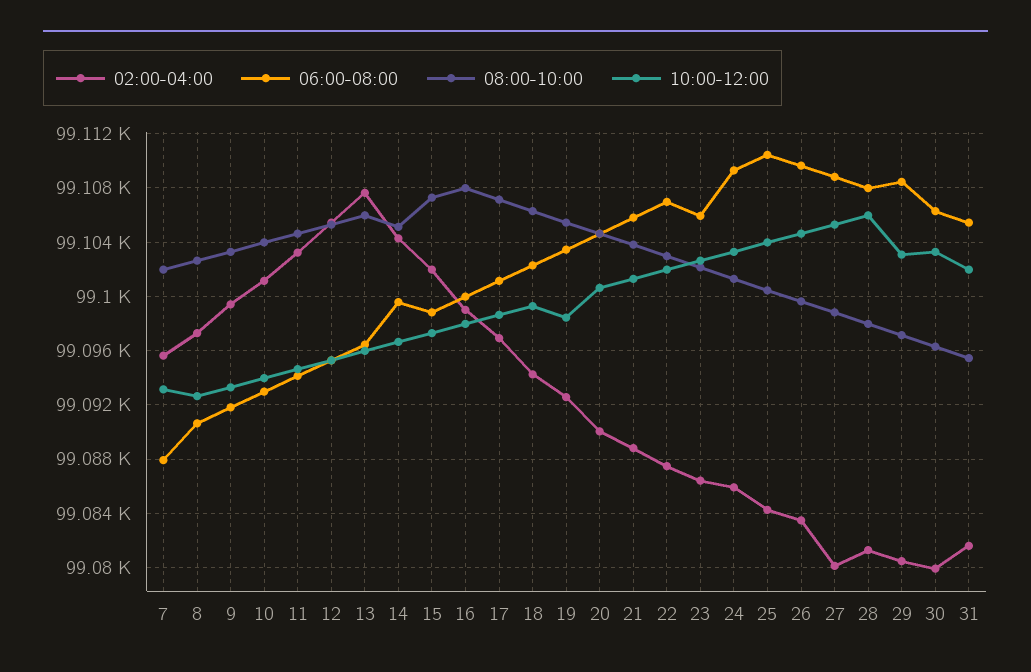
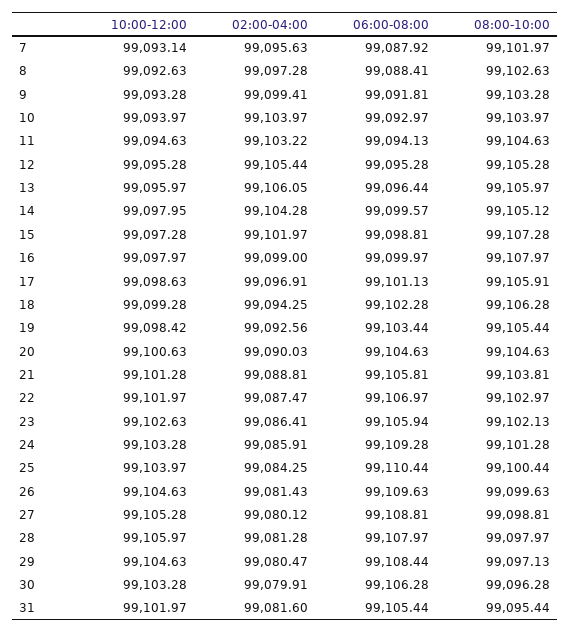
06:00-08:00, 8: 99090.5 -> 99088.41
02:00-04:00, 10: 99101 -> 99103.97
02:00-04:00, 13: 99107.5 -> 99106.05
10:00-12:00, 14: 99096.5 -> 99097.95
08:00-10:00, 17: 99107 -> 99105.91
02:00-04:00, 26: 99083.5 -> 99081.43
10:00-12:00, 29: 99103 -> 99104.63

